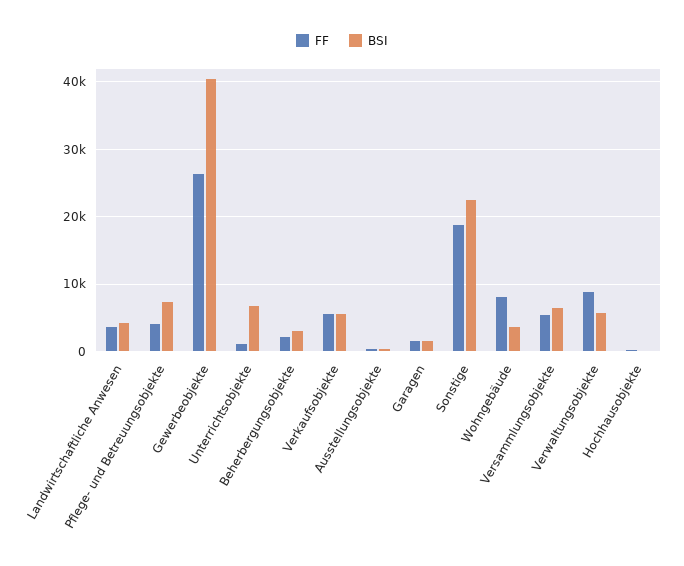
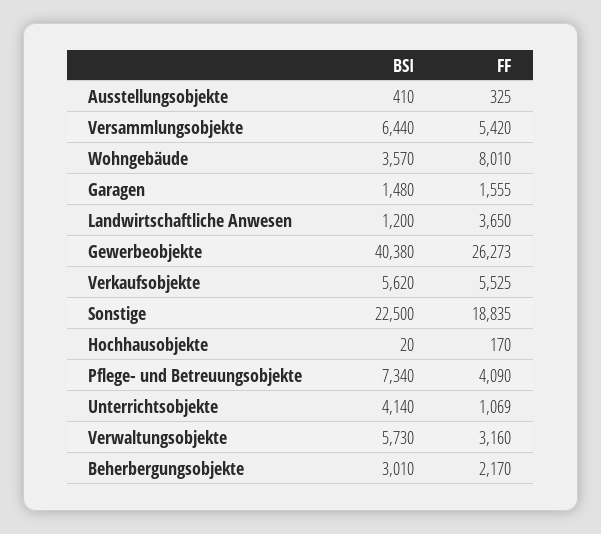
BSI, Landwirtschaftliche Anwesen: 4000 -> 1200
BSI, Unterrichtsobjekte: 7000 -> 4140
FF, Verwaltungsobjekte: 9000 -> 3160

